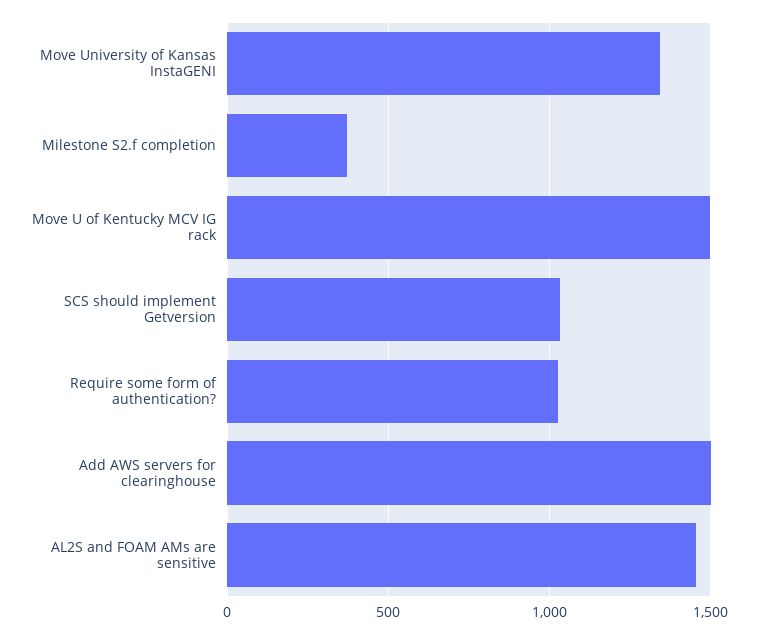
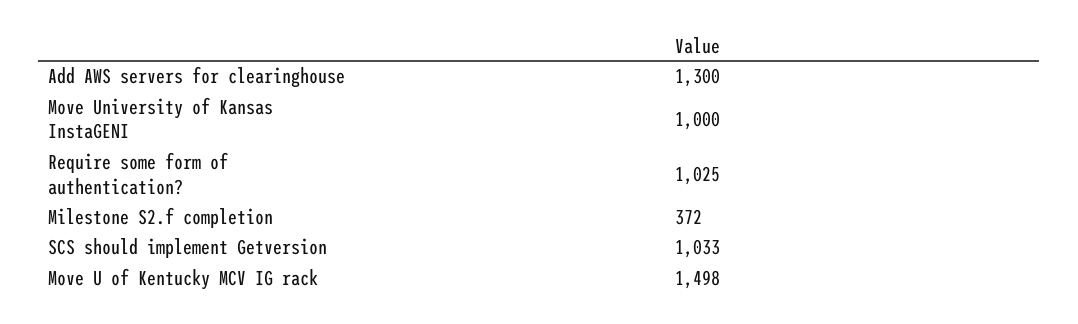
Move University of Kansas InstaGENI: 1350 -> 1000
Add AWS servers for clearinghouse: 1500 -> 1300
AL2S and FOAM AMs are sensitive: 1450 -> none

